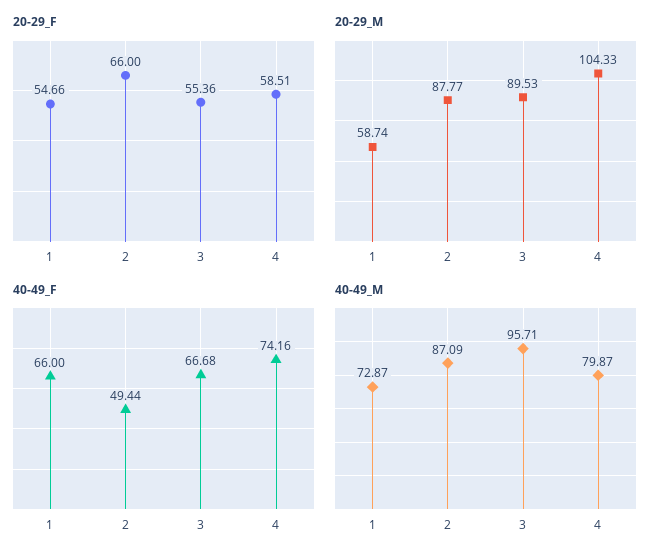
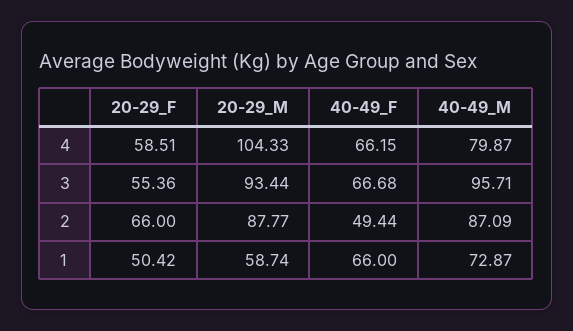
20-29_F, 1: 54.66 -> 50.42
20-29_M, 3: 89.53 -> 93.44
40-49_F, 4: 74.16 -> 66.15

